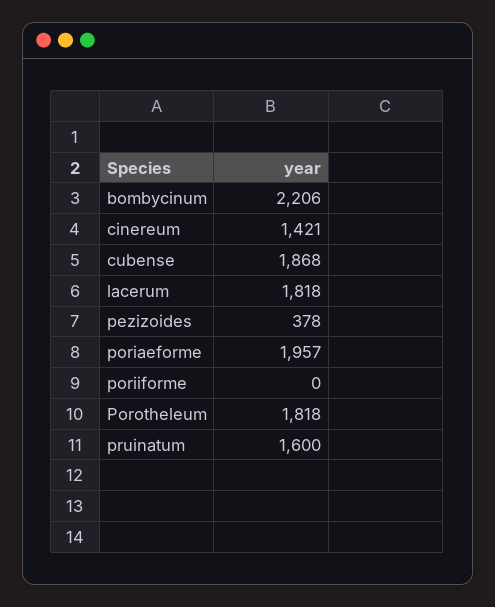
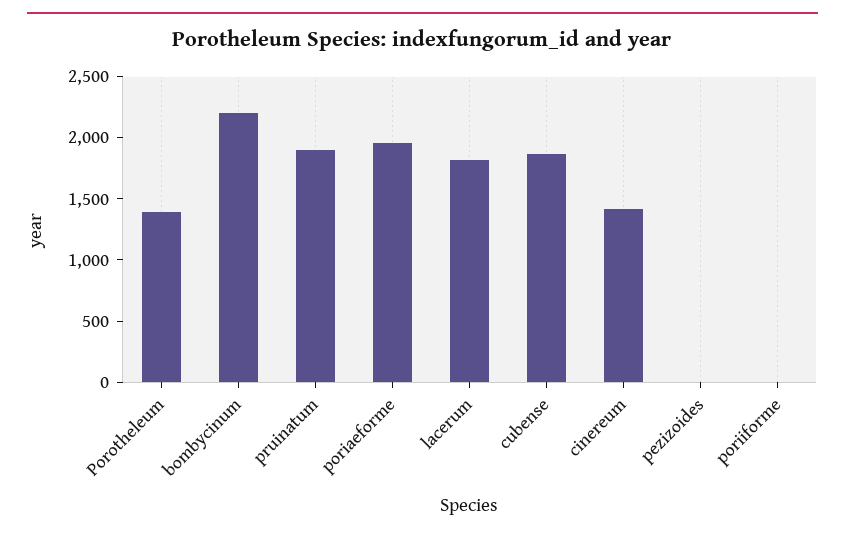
pezizoides: 378 -> 0
Porotheleum: 1818 -> 1400
pruinatum: 1600 -> 1900

